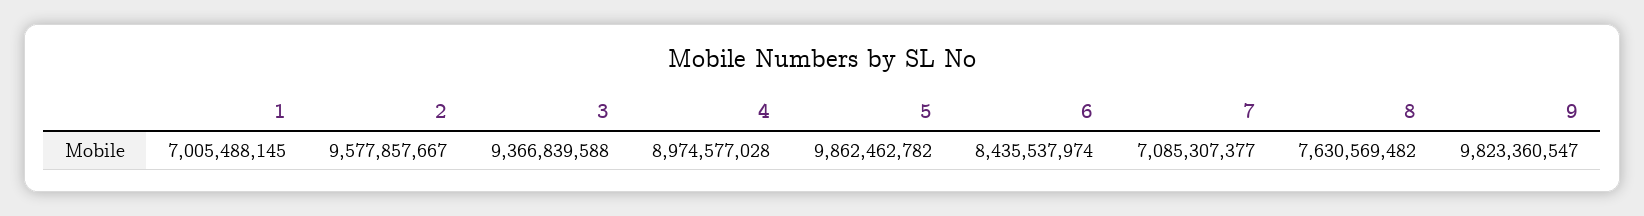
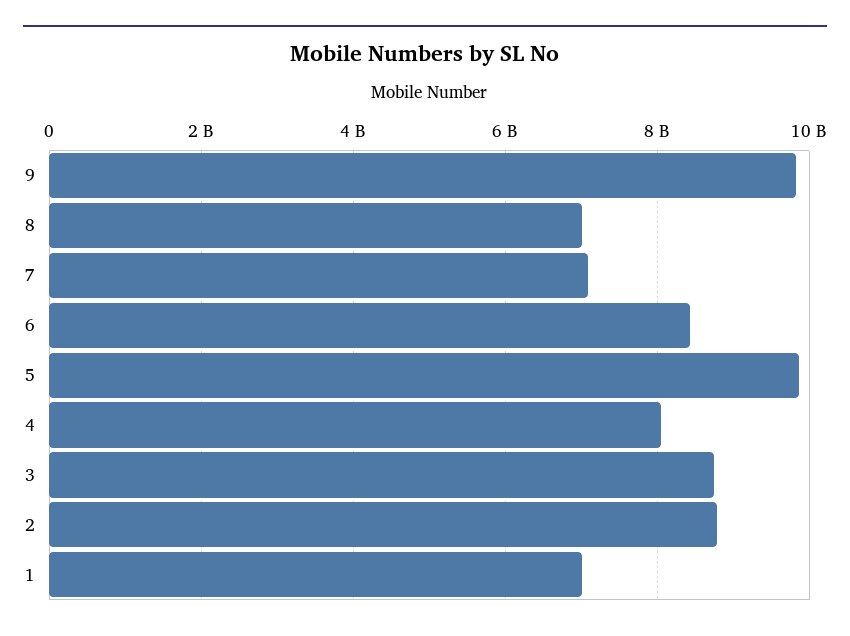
2: 9577857667 -> 8800000000
3: 9366839588 -> 8800000000
4: 8974577028 -> 8000000000
8: 7630569482 -> 7000000000

